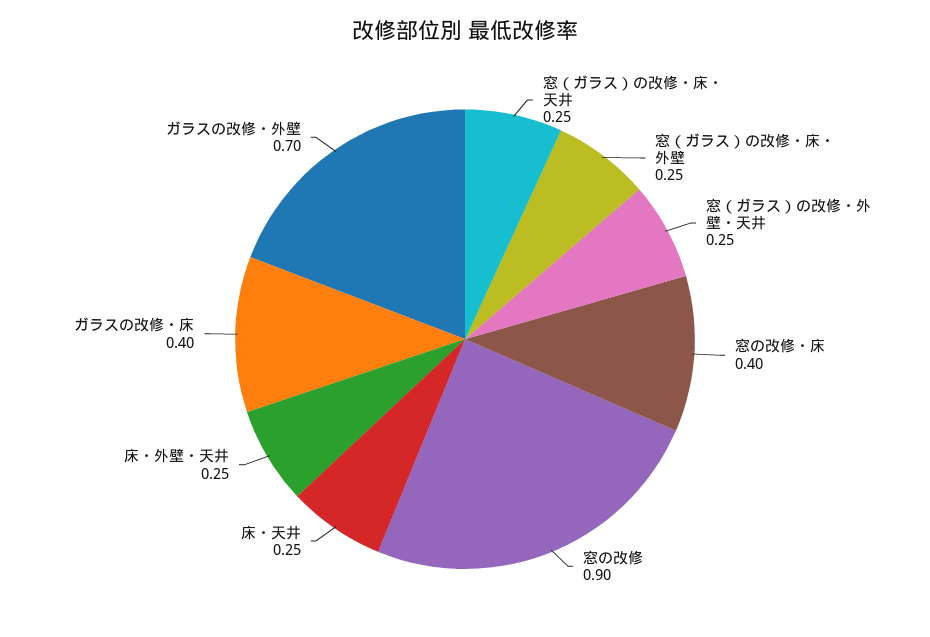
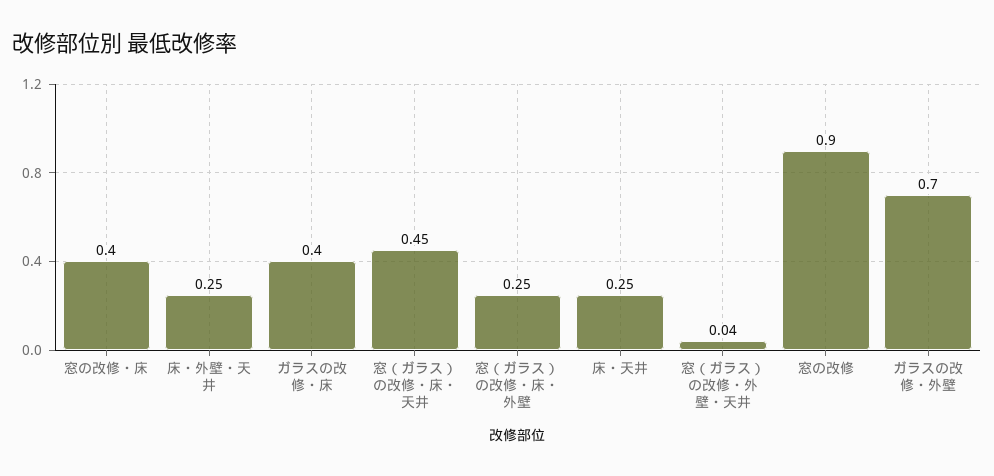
窓（ガラス）の改修・床・天井: 0.25 -> 0.45
窓（ガラス）の改修・外壁・天井: 0.25 -> 0.04

